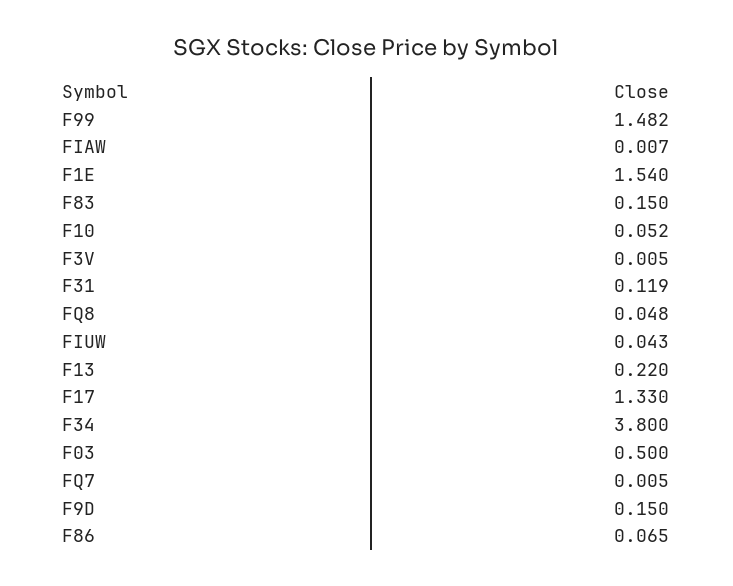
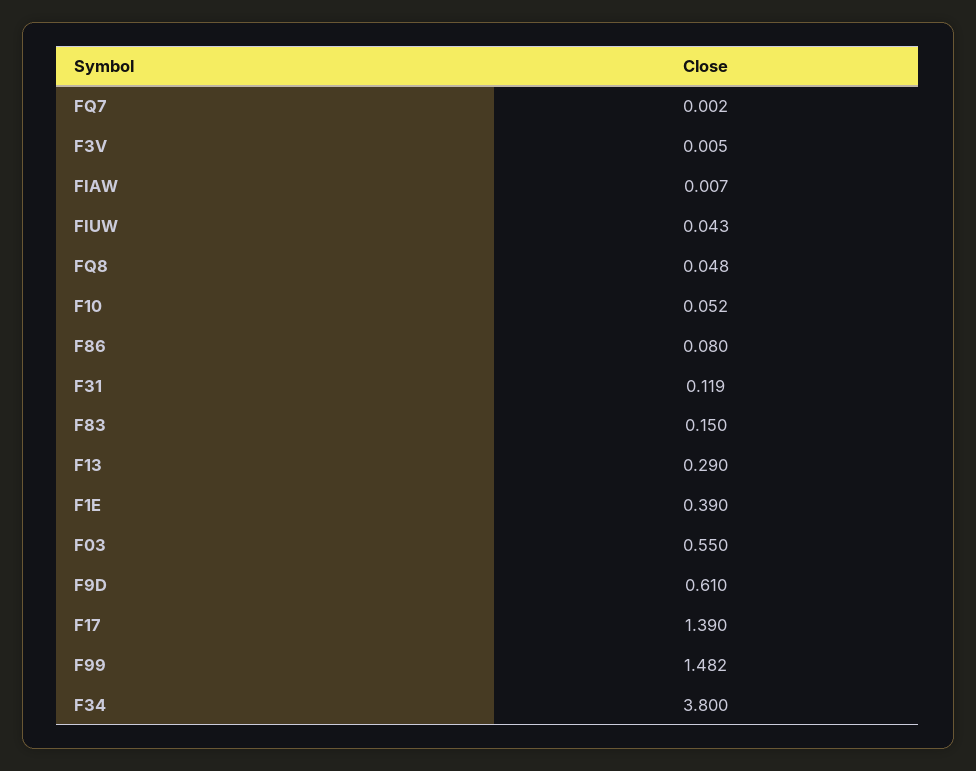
F1E: 1.54 -> 0.39
F13: 0.22 -> 0.29
F17: 1.33 -> 1.39
F03: 0.5 -> 0.55
FQ7: 0.005 -> 0.002
F9D: 0.15 -> 0.61
F86: 0.065 -> 0.08

